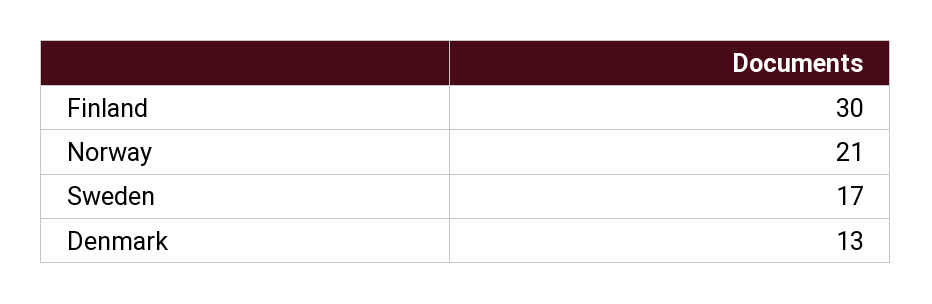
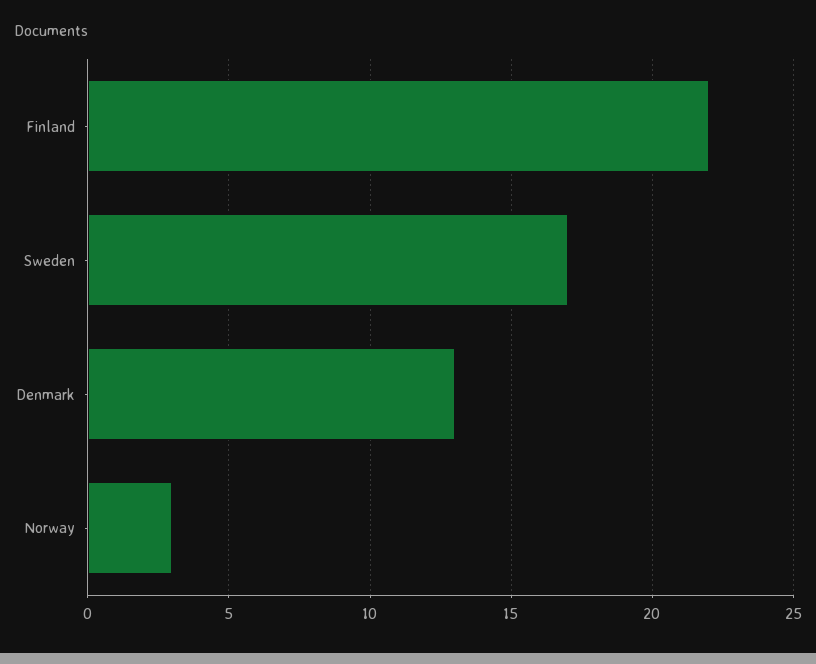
Finland: 30 -> 22
Norway: 21 -> 3

